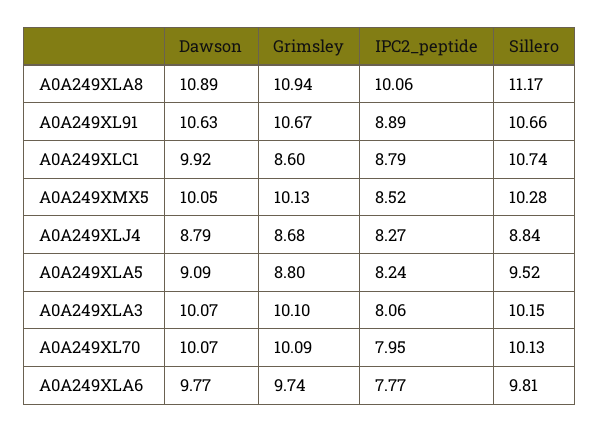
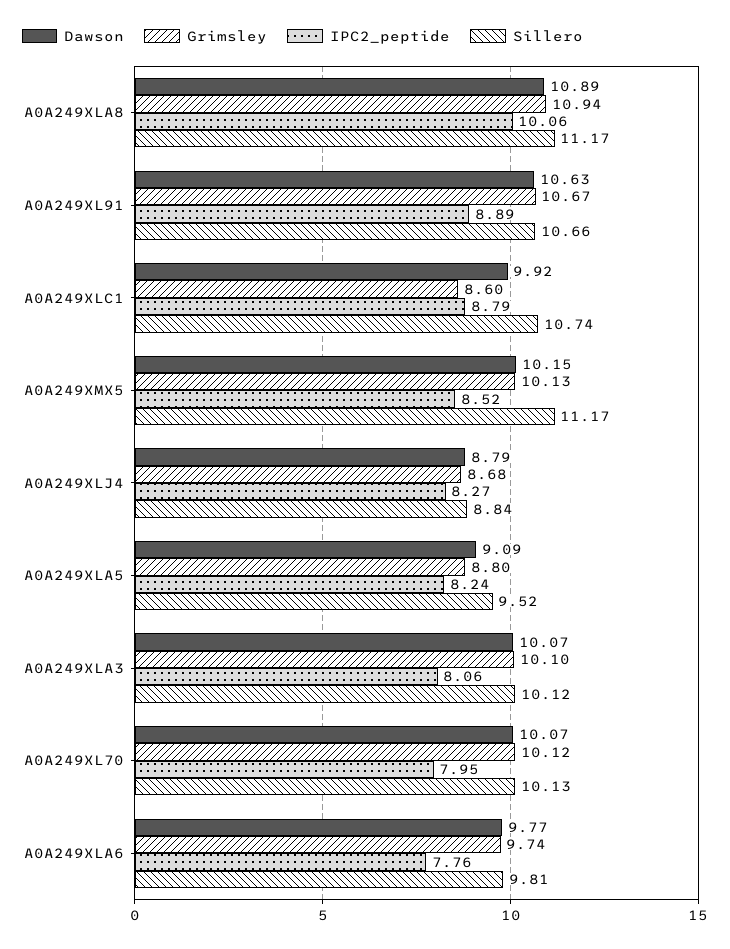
Dawson, A0A249XMX5: 10.05 -> 10.15
Sillero, A0A249XMX5: 10.28 -> 11.17
Sillero, A0A249XLA3: 10.15 -> 10.12
Grimsley, A0A249XL70: 10.09 -> 10.12
IPC2_peptide, A0A249XLA6: 7.77 -> 7.76

